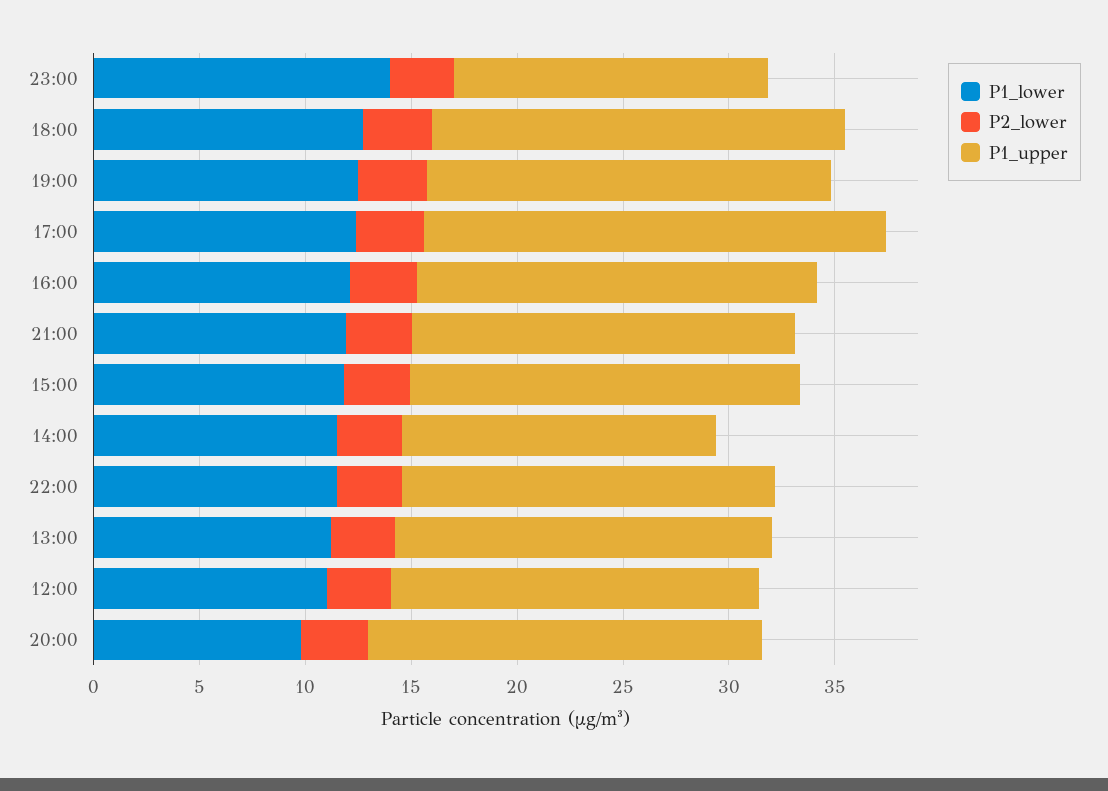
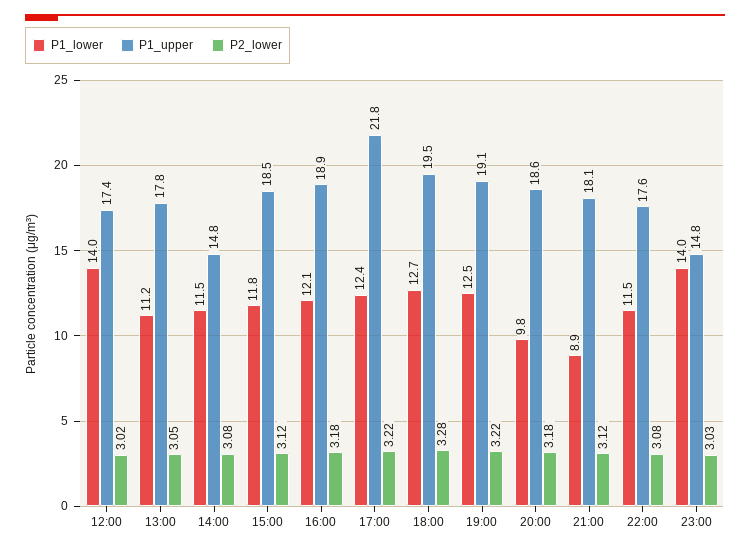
P1_lower, 21:00: 12 -> 8.9
P1_lower, 12:00: 11 -> 14

